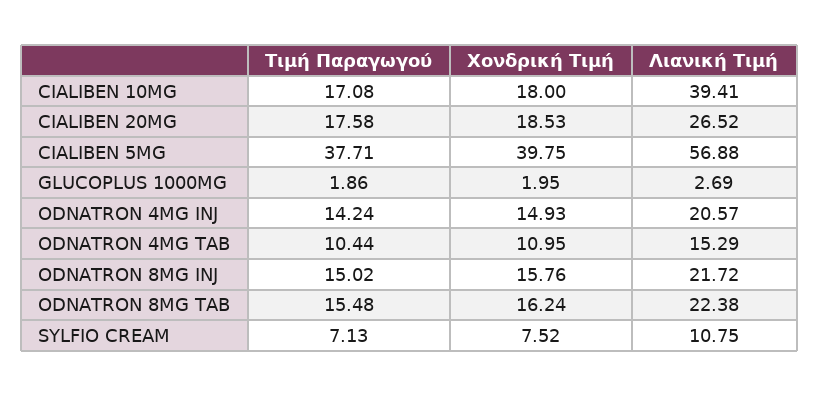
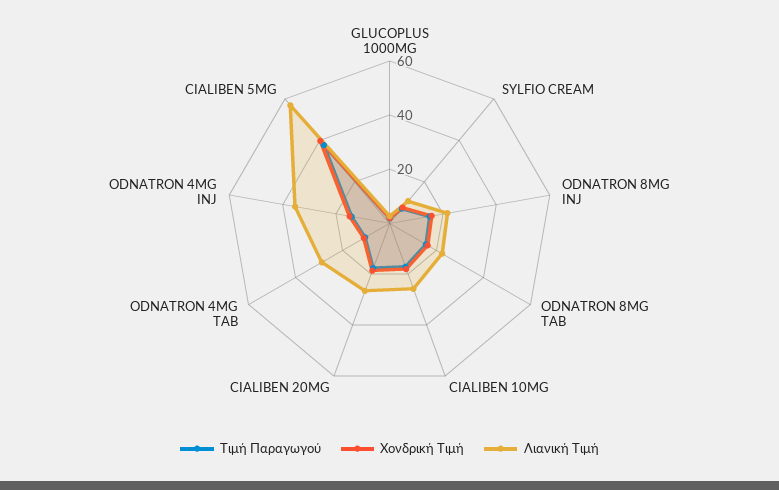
Λιανική Τιμή, CIALIBEN 10MG: 39.41 -> 25
Λιανική Τιμή, ODNATRON 4MG INJ: 20.57 -> 35
Λιανική Τιμή, ODNATRON 4MG TAB: 15.29 -> 30

